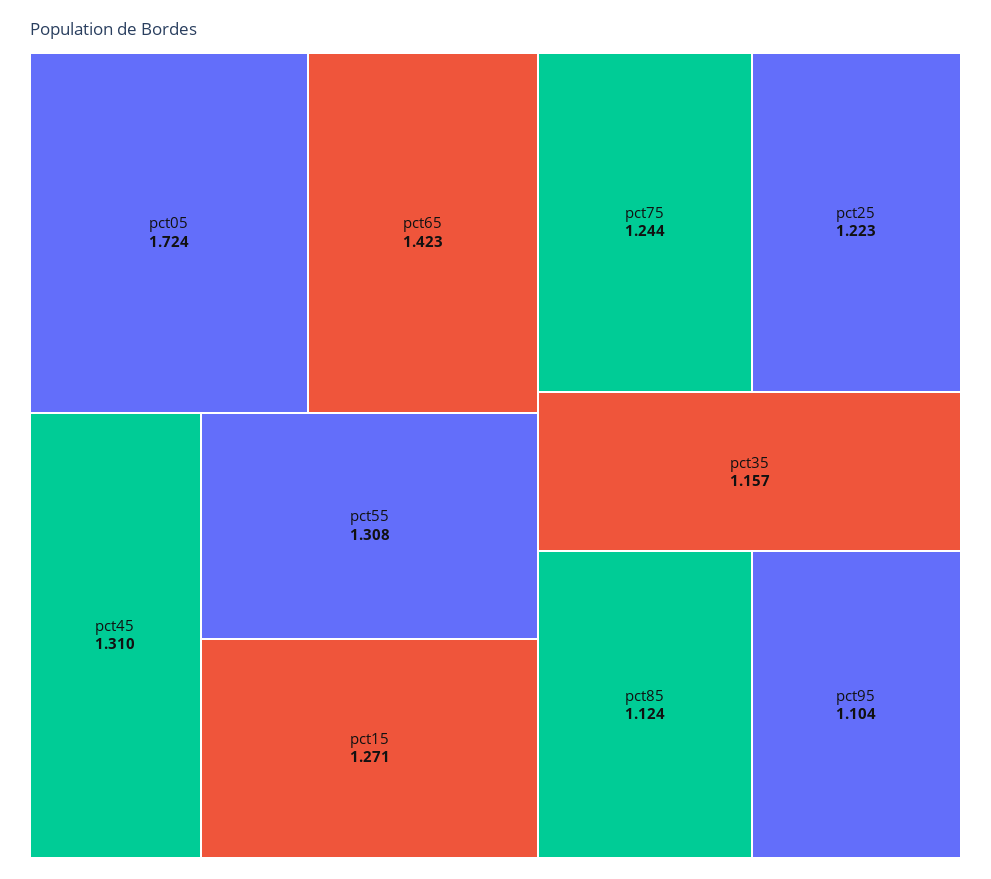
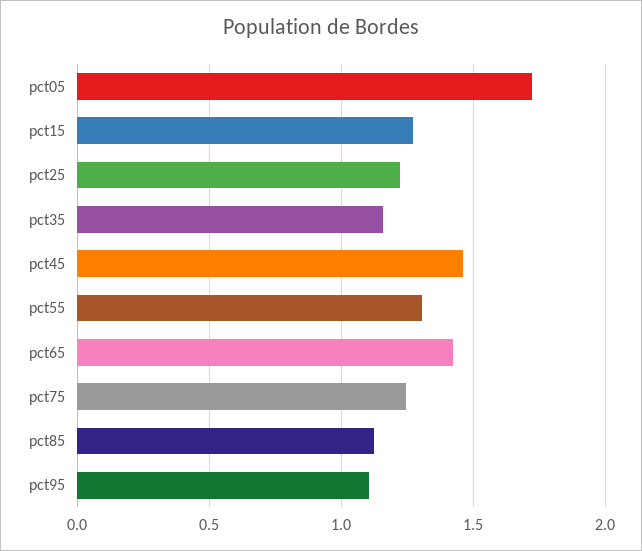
pct45: 1.31 -> 1.45

